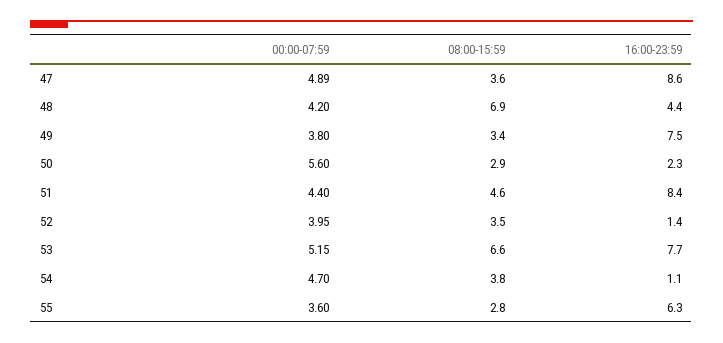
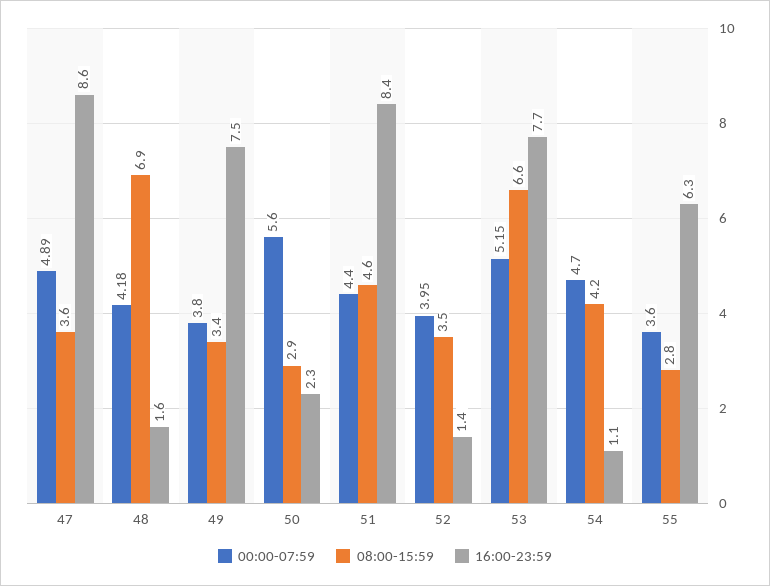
00:00-07:59, 48: 4.2 -> 4.18
16:00-23:59, 48: 4.4 -> 1.6
08:00-15:59, 54: 3.8 -> 4.2

